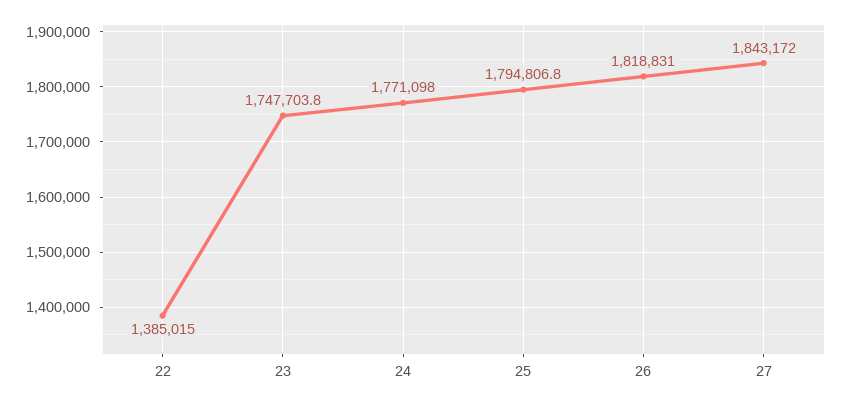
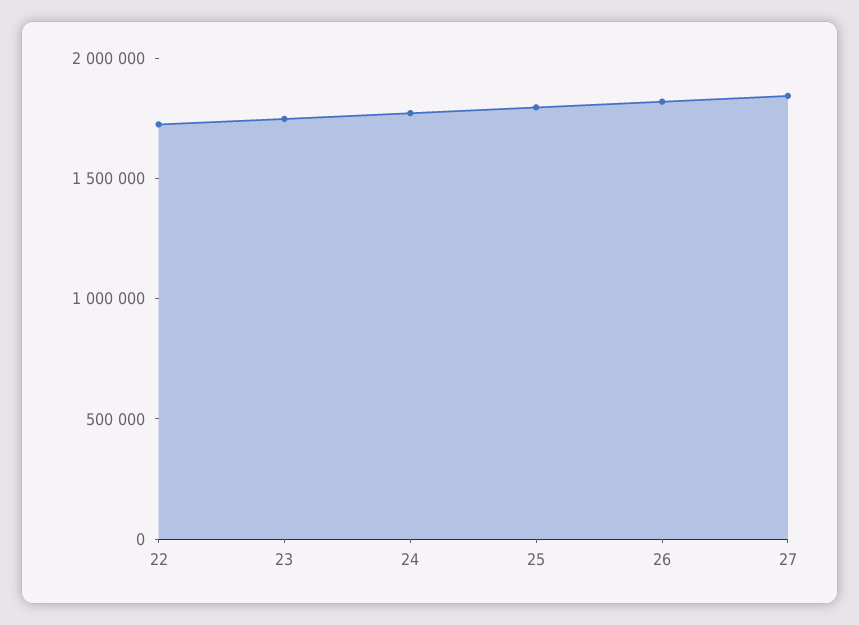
22: 1385015 -> 1700000

